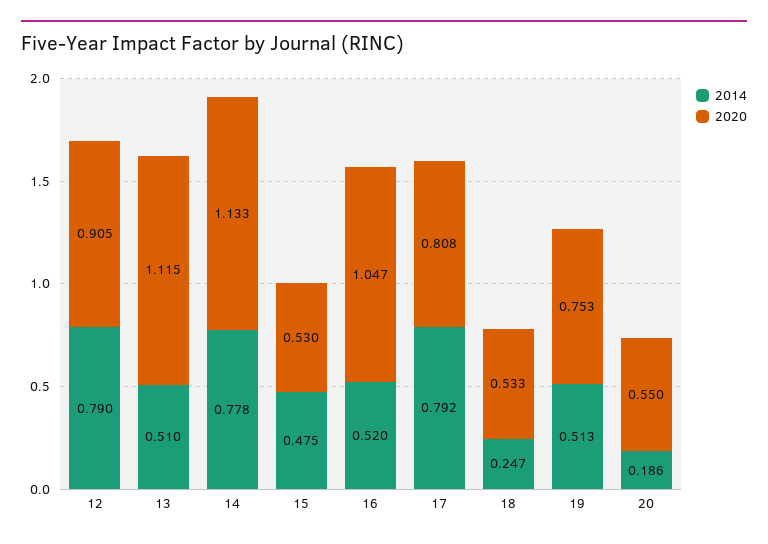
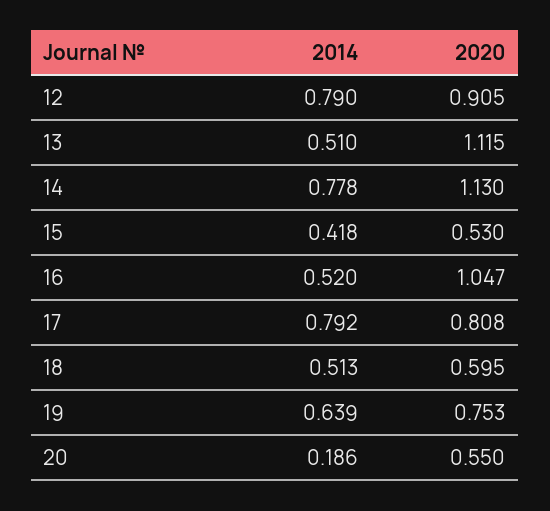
2020, 14: 1.133 -> 1.13
2014, 15: 0.475 -> 0.418
2014, 18: 0.247 -> 0.513
2020, 18: 0.533 -> 0.595
2014, 19: 0.513 -> 0.639

